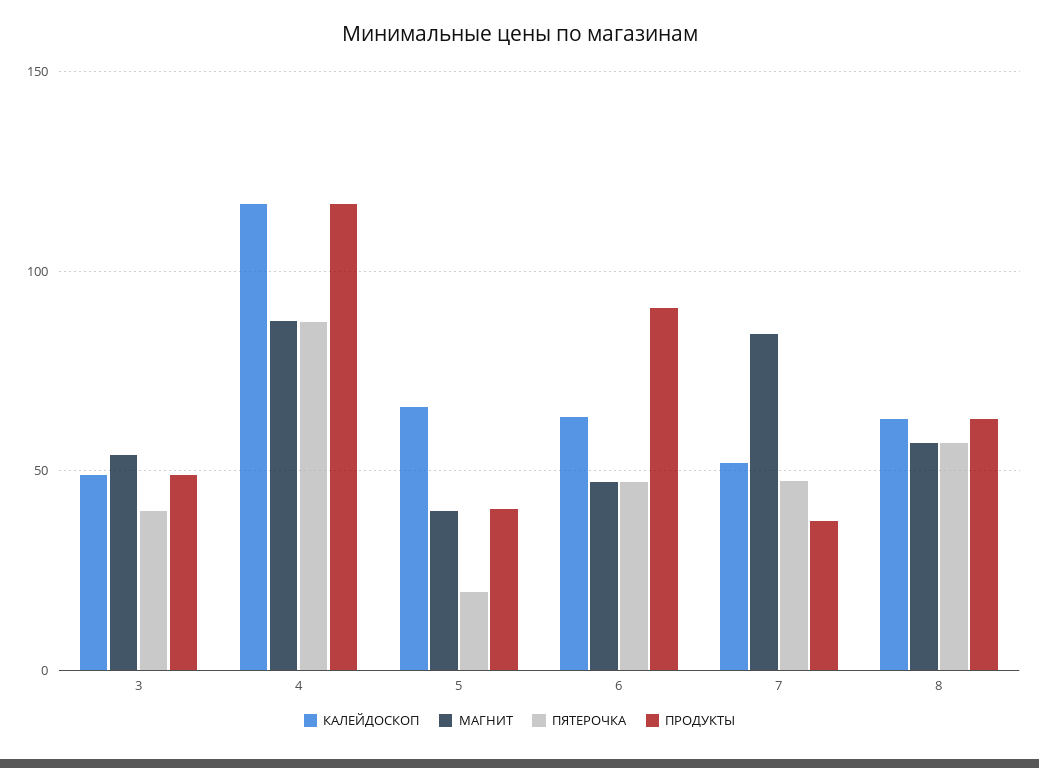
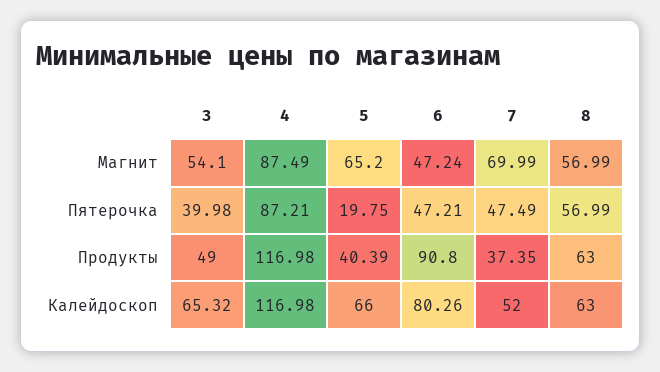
КАЛЕЙДОСКОП, 3: 50 -> 65.32
МАГНИТ, 5: 40 -> 65.2
КАЛЕЙДОСКОП, 6: 65 -> 80.26
МАГНИТ, 7: 85 -> 69.99

